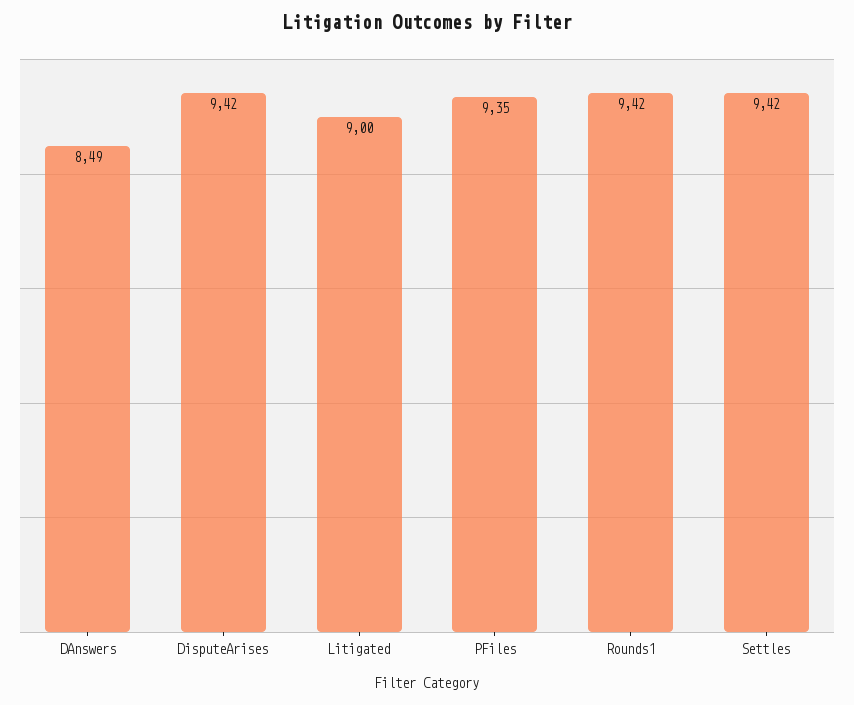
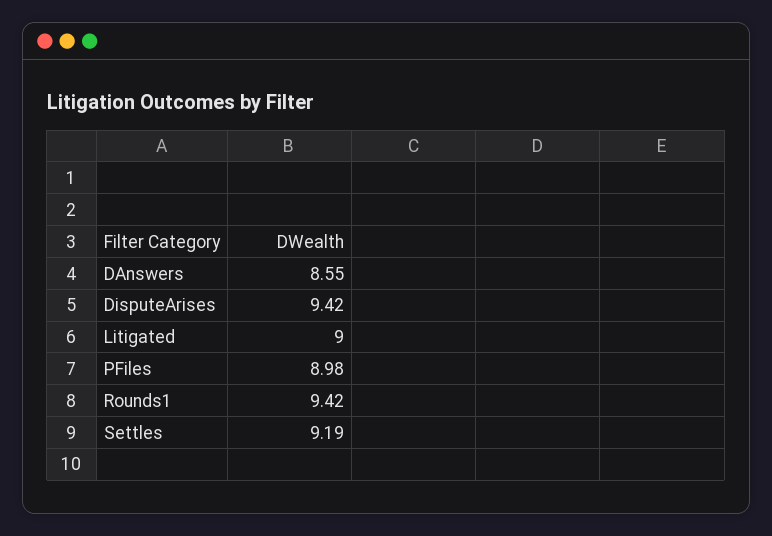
DAnswers: 8.49 -> 8.55
PFiles: 9.35 -> 8.98
Settles: 9.42 -> 9.19

